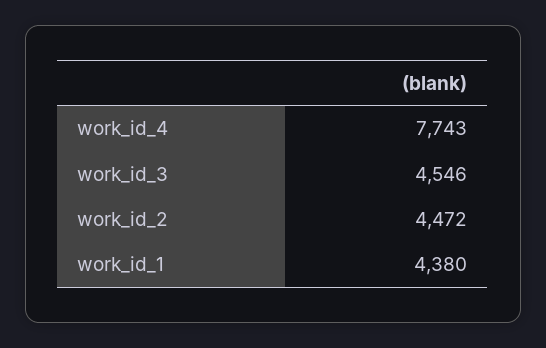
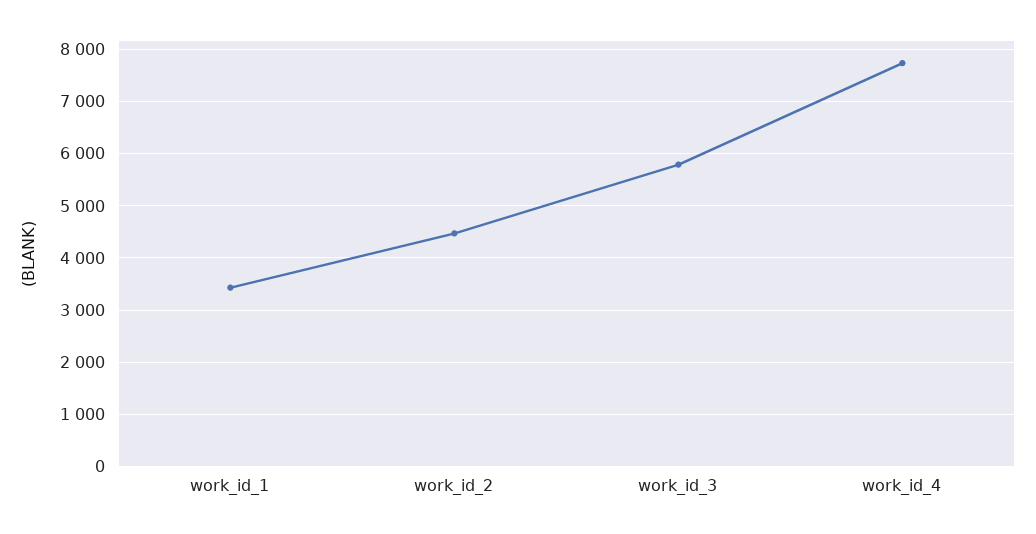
work_id_3: 4546 -> 5800
work_id_1: 4380 -> 3400

